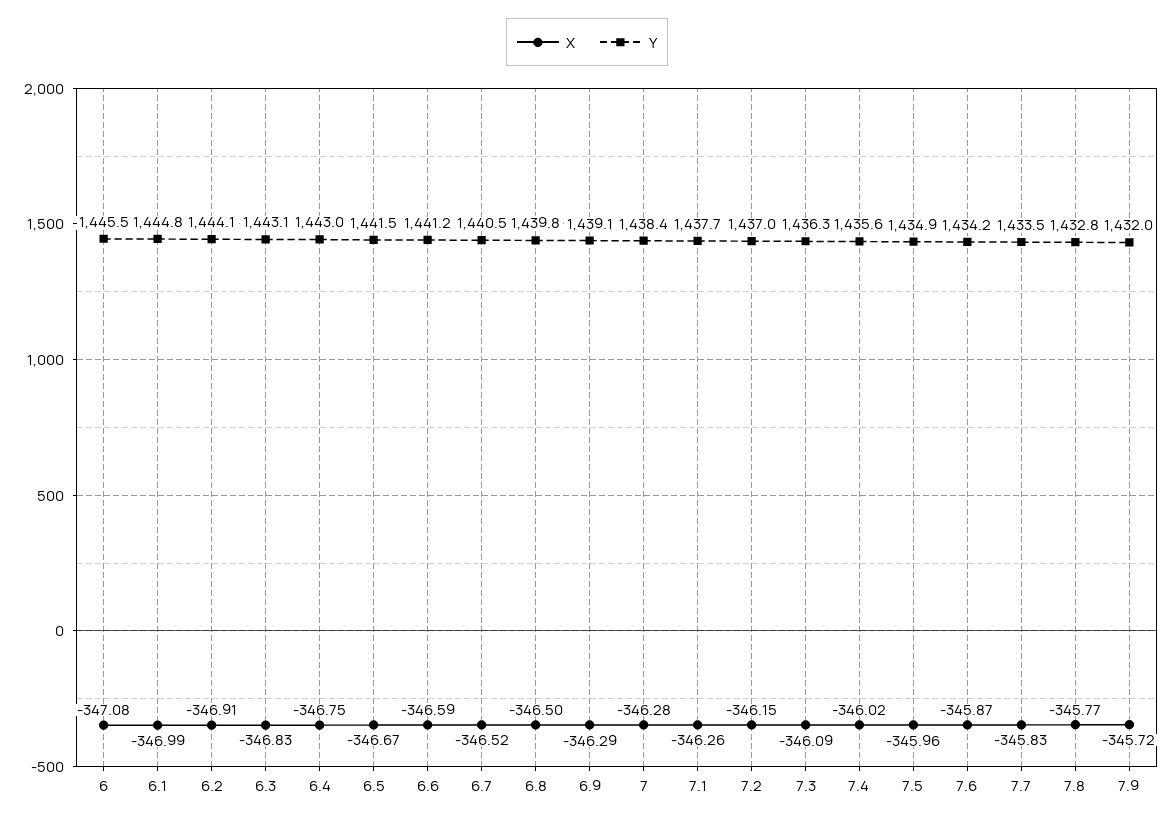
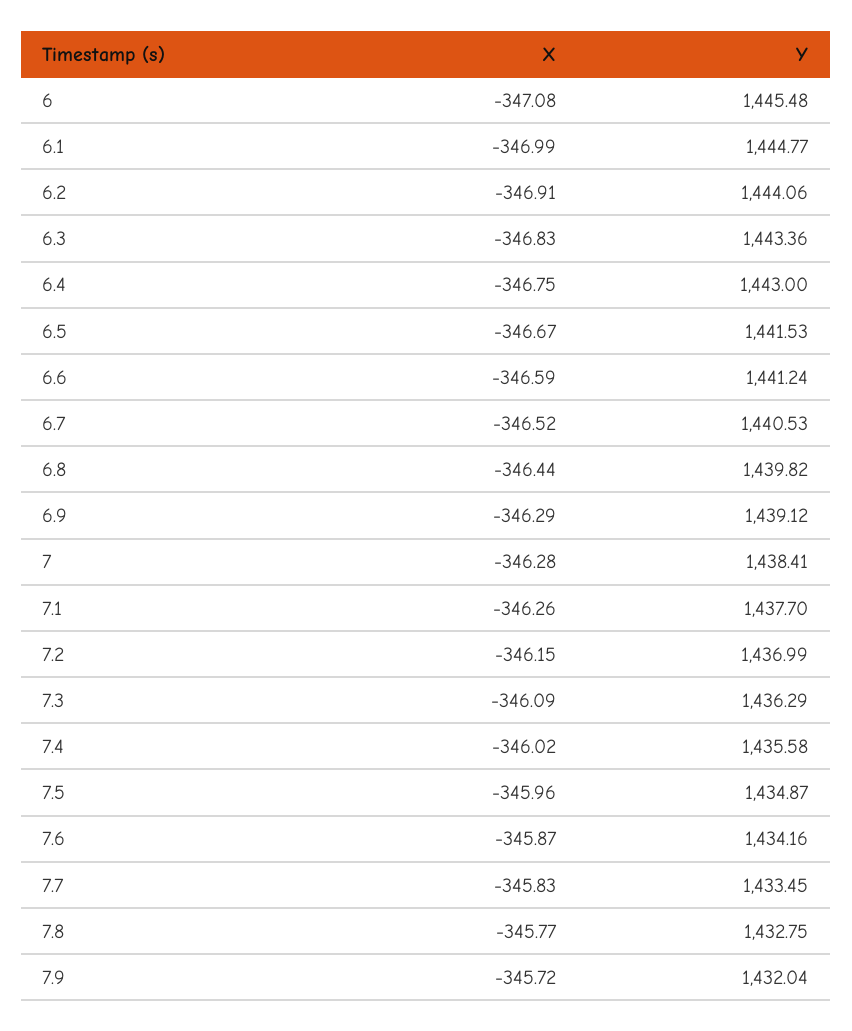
Y, 6.3: 1443.1 -> 1443.36
X, 6.8: -346.5 -> -346.44

